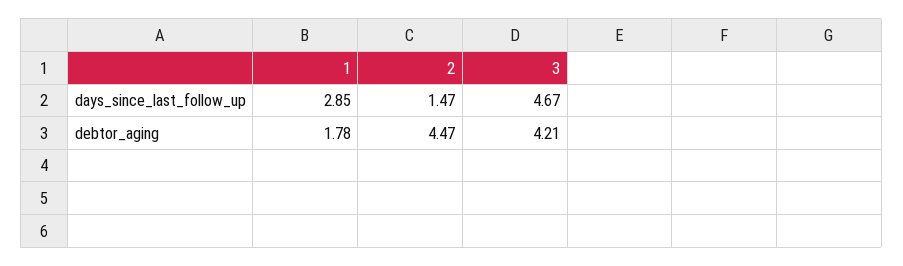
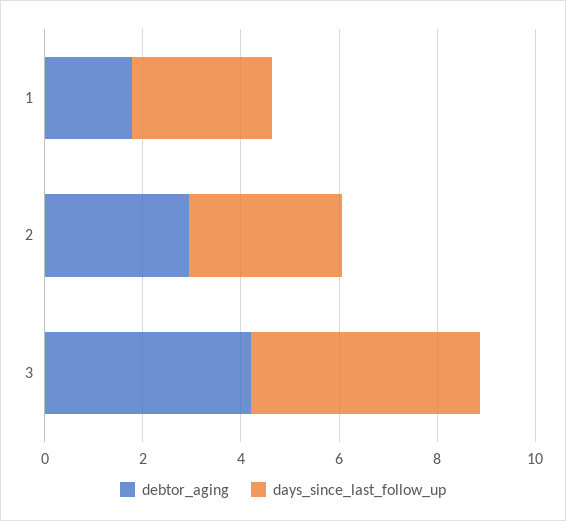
days_since_last_follow_up, 2: 1.47 -> 3
debtor_aging, 2: 4.47 -> 3

